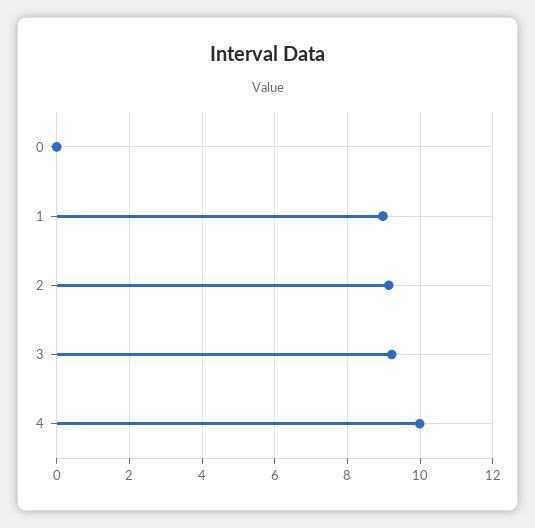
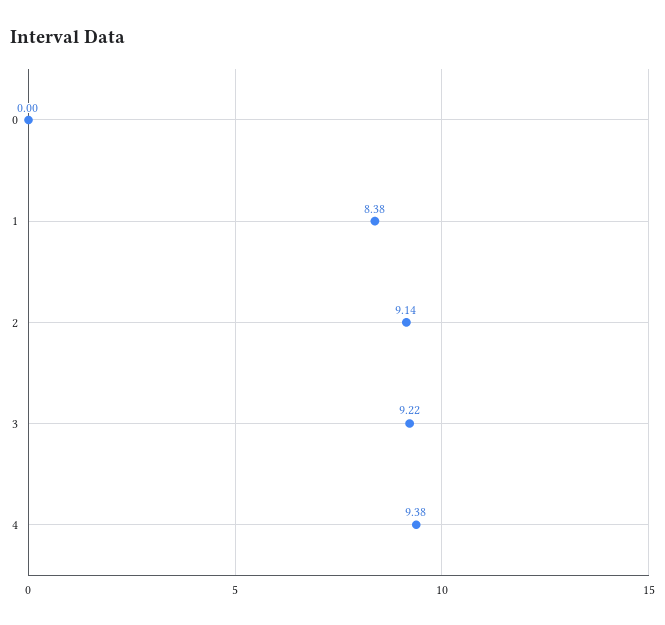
1: 9 -> 8.38
4: 10 -> 9.38

